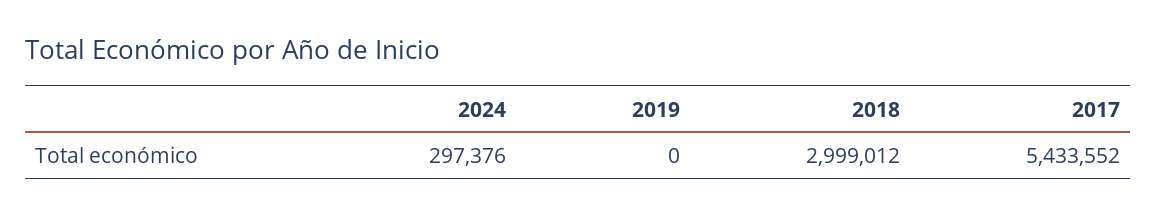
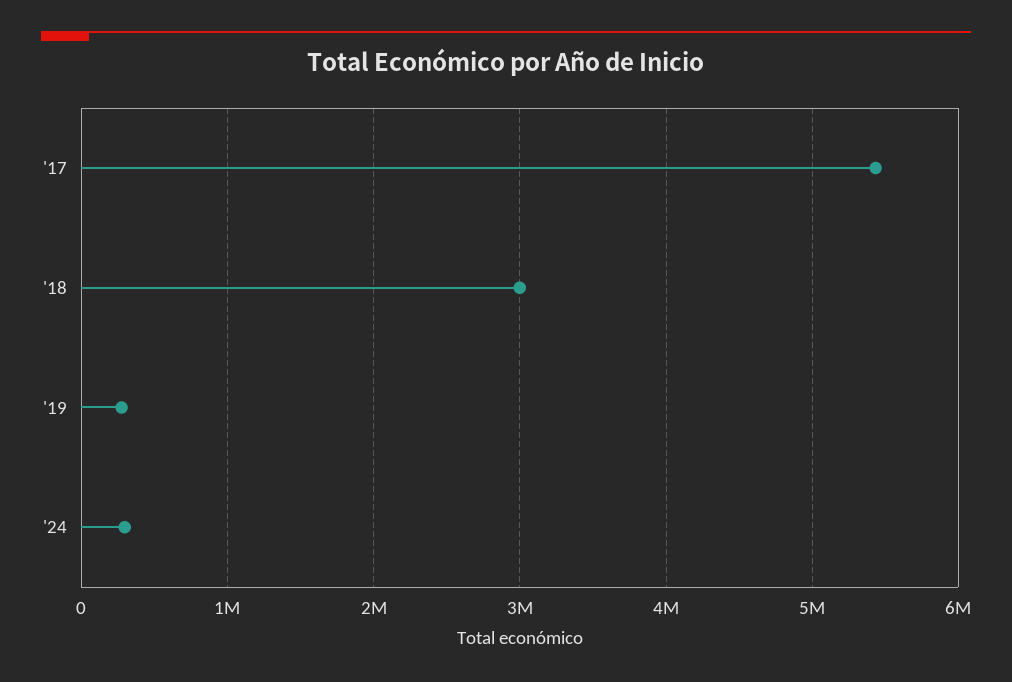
2019: 0 -> 300000

